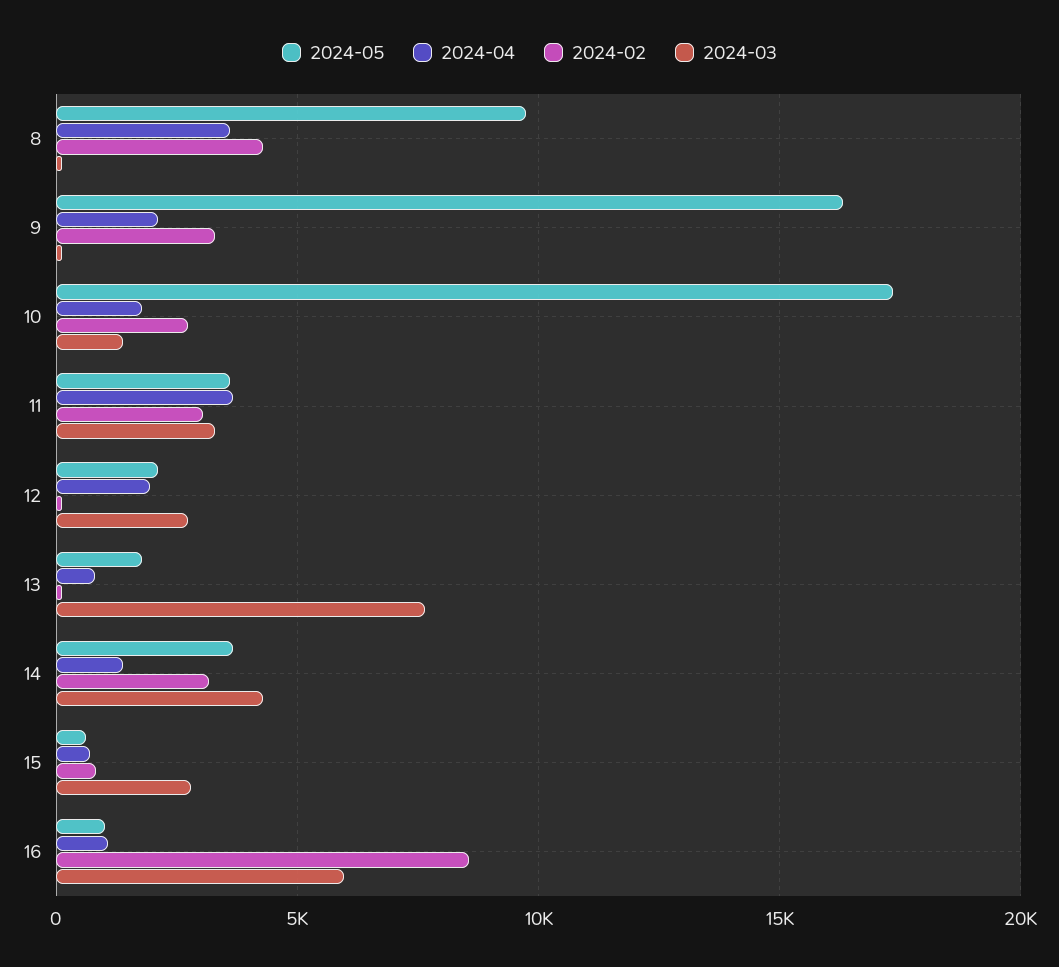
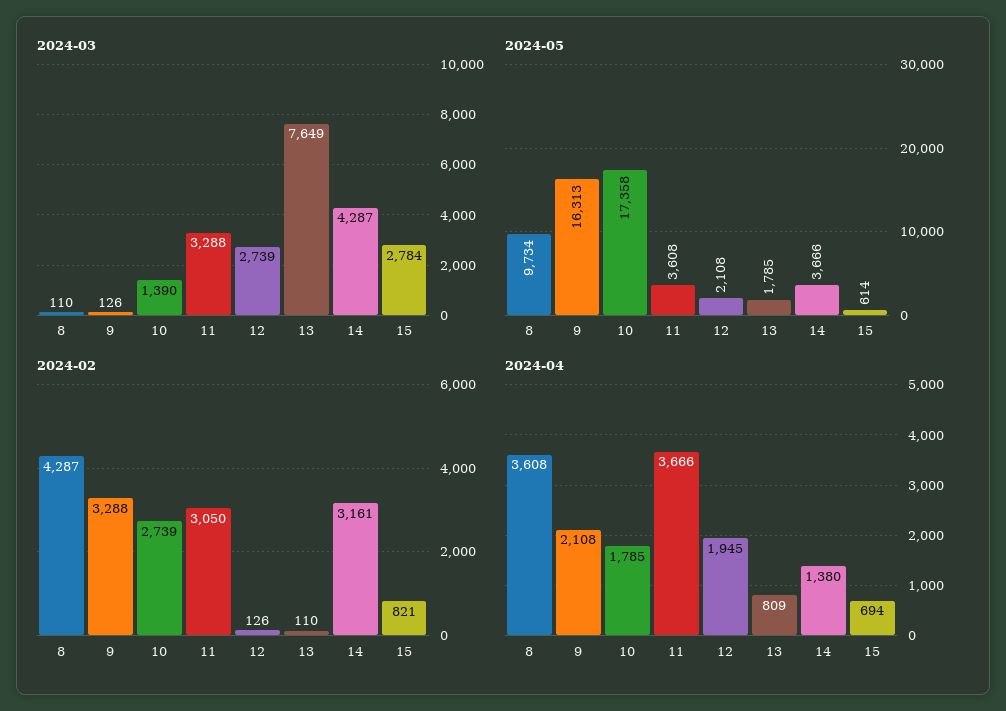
2024-05, 16: 1000 -> none
2024-04, 16: 1000 -> none
2024-02, 16: 8500 -> none
2024-03, 16: 6000 -> none

